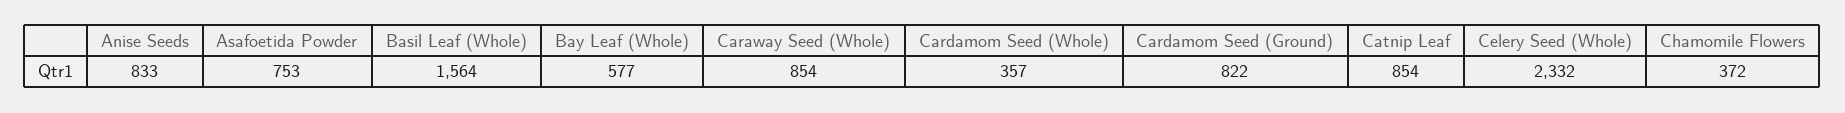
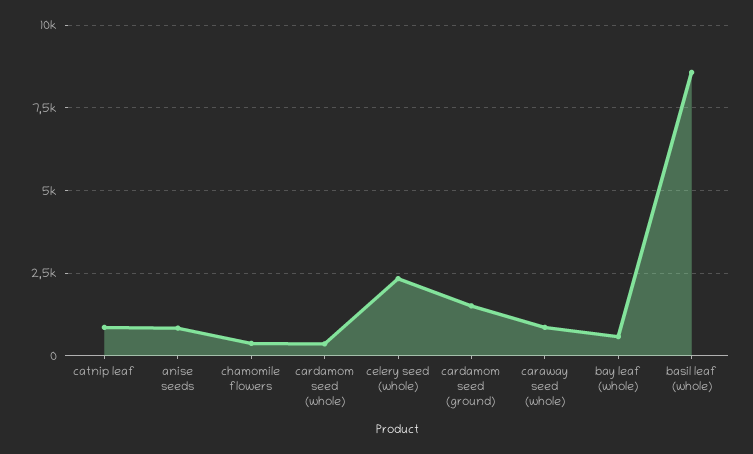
Asafoetida Powder: 753 -> none
Basil Leaf (Whole): 1564 -> 8500
Cardamom Seed (Ground): 822 -> 1500

